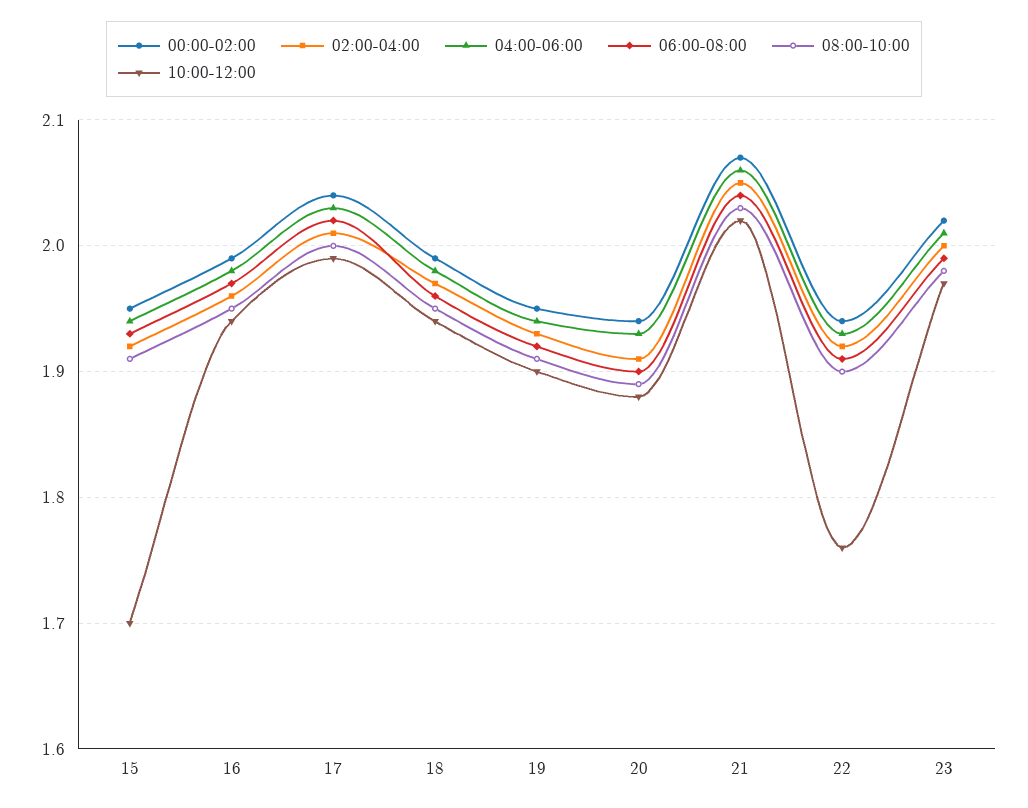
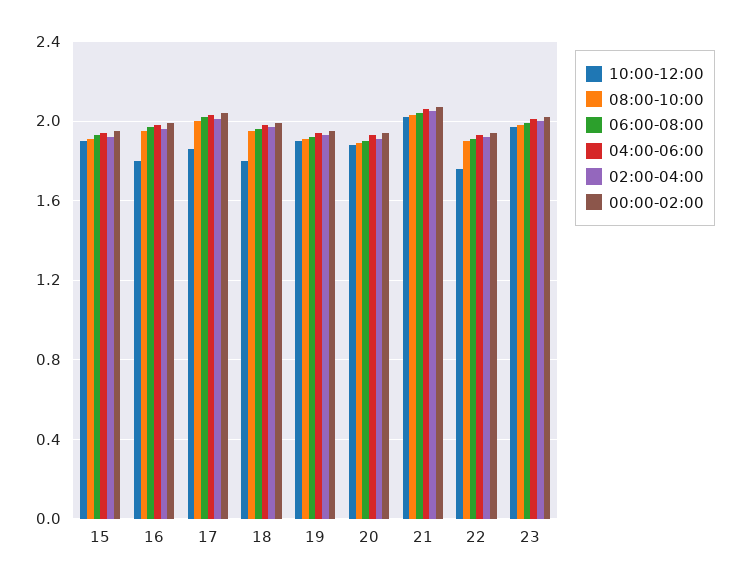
10:00-12:00, 15: 1.7 -> 1.9
10:00-12:00, 16: 1.94 -> 1.8
10:00-12:00, 17: 1.99 -> 1.85
10:00-12:00, 18: 1.94 -> 1.8

